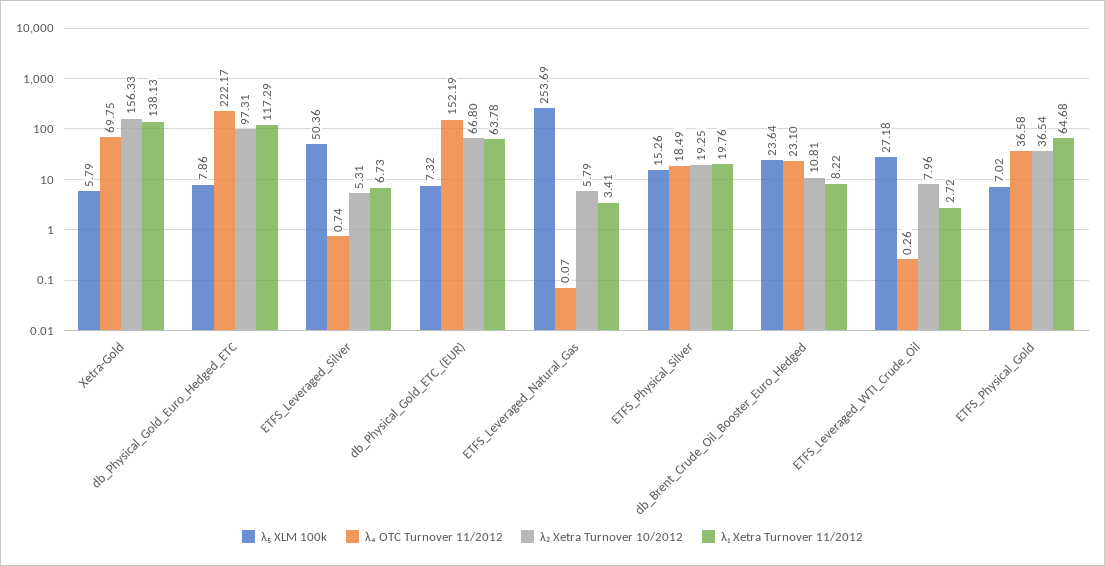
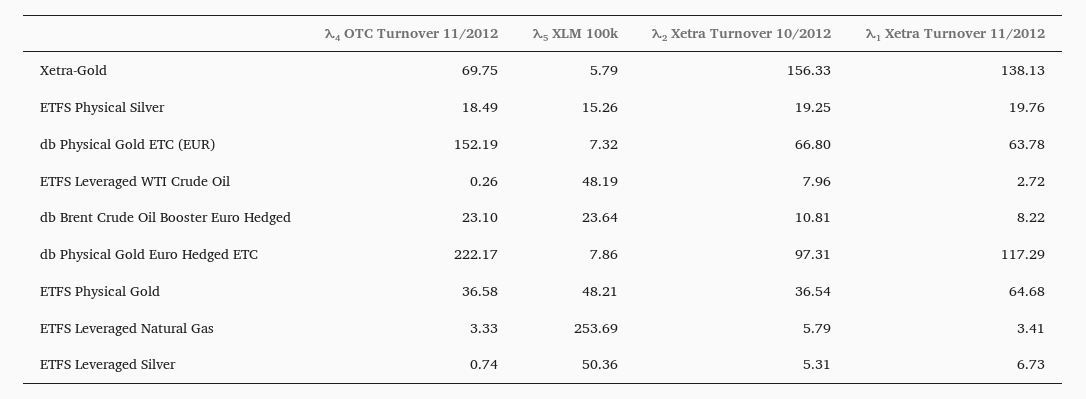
λ₄ OTC Turnover 11/2012, ETFS_Leveraged_Natural_Gas: 0.07 -> 3.33
λ₅ XLM 100k, ETFS_Leveraged_WTI_Crude_Oil: 27.18 -> 48.19
λ₅ XLM 100k, ETFS_Physical_Gold: 7.02 -> 48.21

